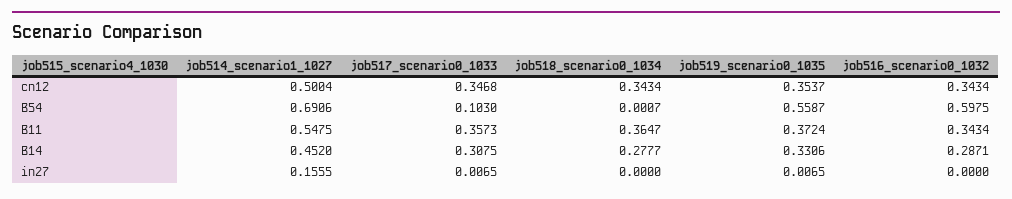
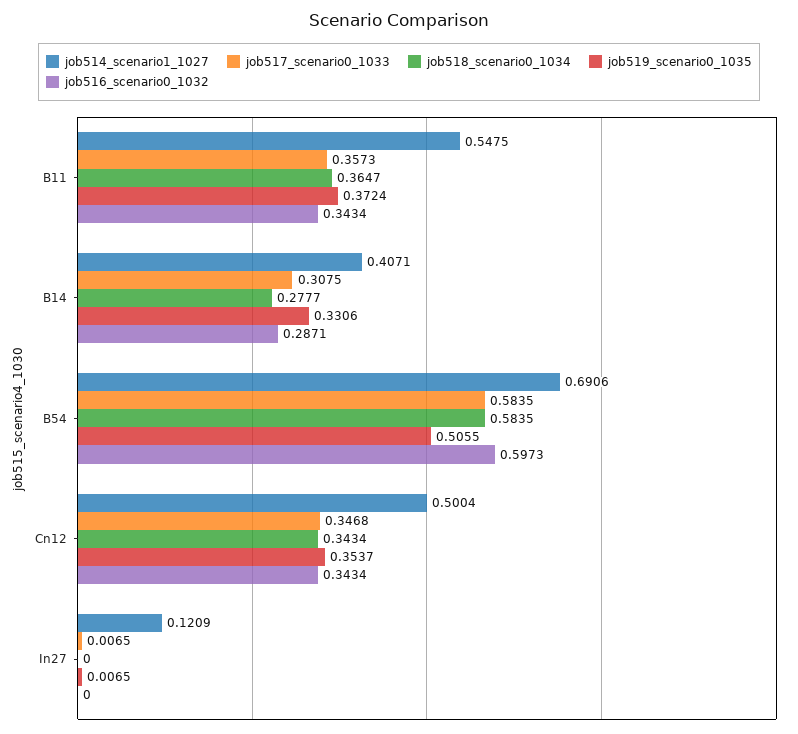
job517_scenario0_1033, B54: 0.103 -> 0.5835
job518_scenario0_1034, B54: 0.0007 -> 0.5835
job519_scenario0_1035, B54: 0.5587 -> 0.5055
job516_scenario0_1032, B54: 0.5975 -> 0.5973
job514_scenario1_1027, B14: 0.452 -> 0.4071
job514_scenario1_1027, in27: 0.1555 -> 0.1209

